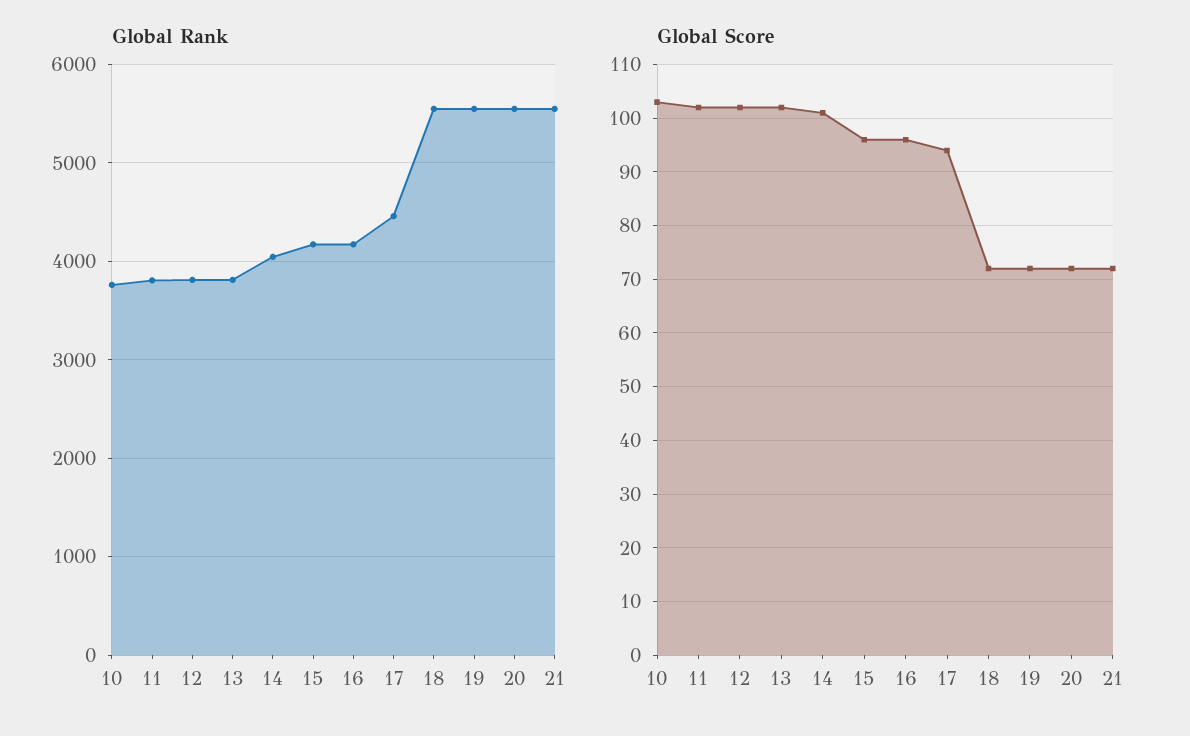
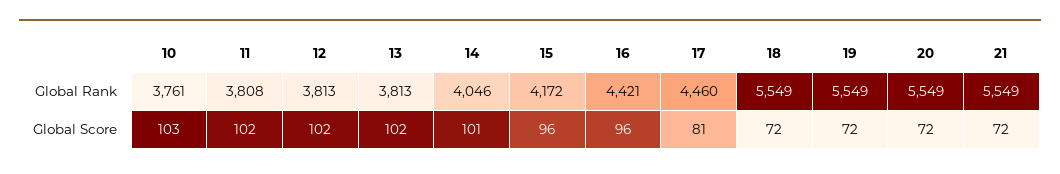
Global Rank, 16: 4200 -> 4421
Global Score, 17: 95 -> 81

